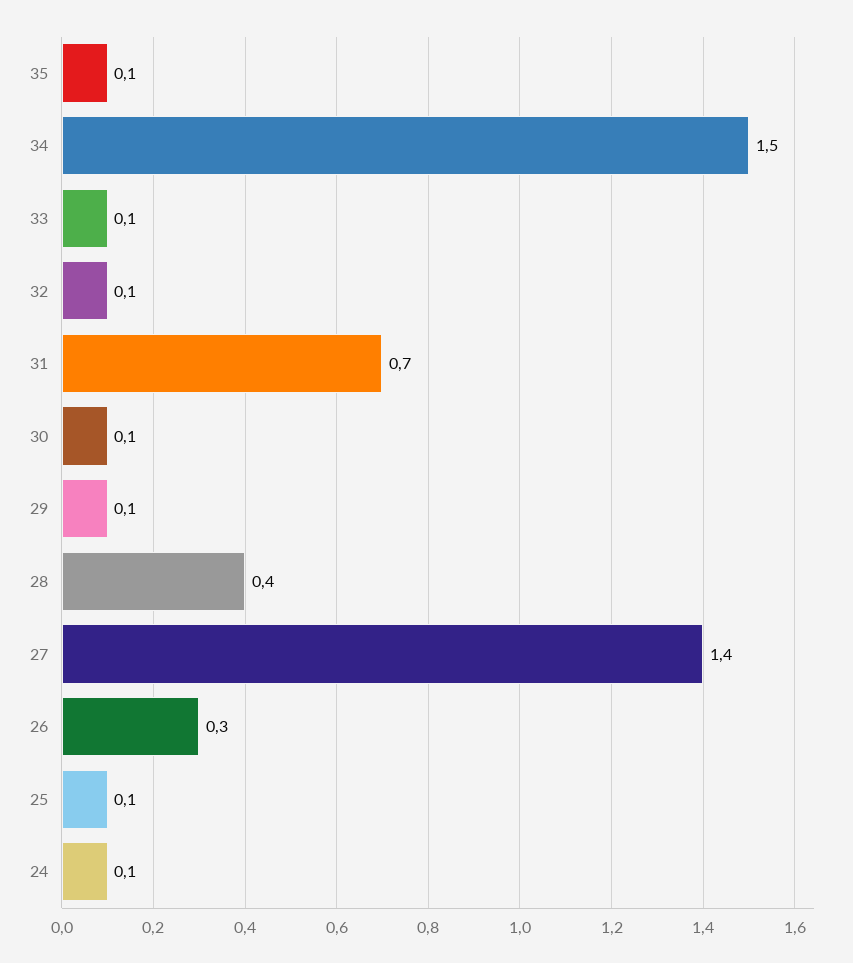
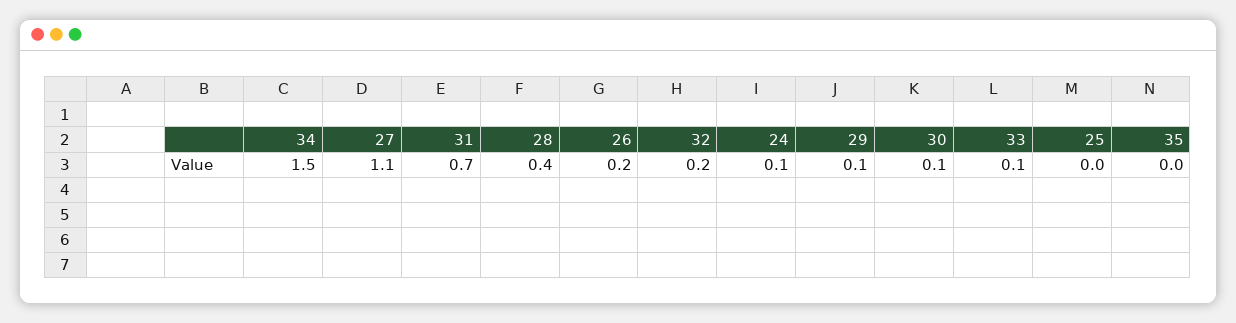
35: 0.1 -> 0
32: 0.1 -> 0.2
27: 1.4 -> 1.1
26: 0.3 -> 0.2
25: 0.1 -> 0

